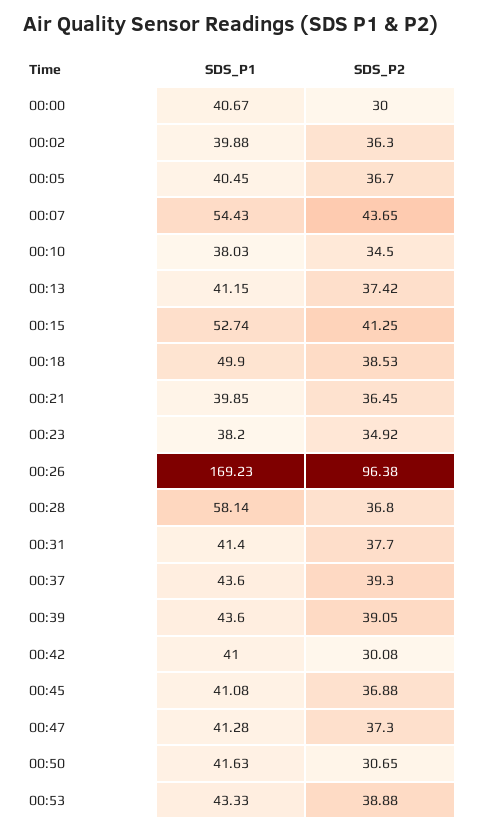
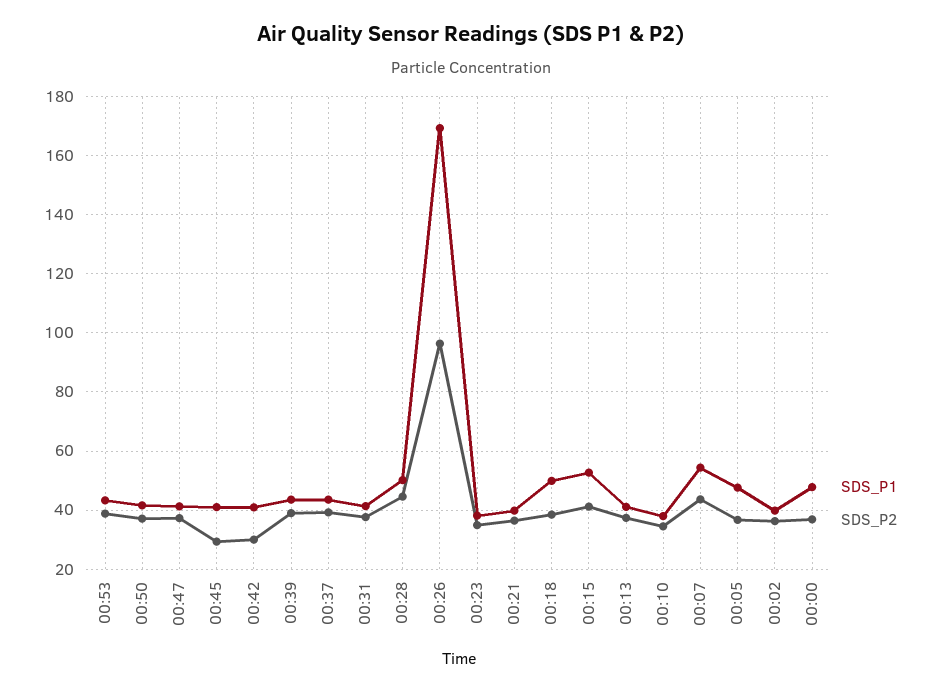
SDS_P1, 00:00: 40.67 -> 47.5
SDS_P2, 00:00: 30 -> 37.5
SDS_P1, 00:05: 40.45 -> 47.5
SDS_P1, 00:28: 58.14 -> 50
SDS_P2, 00:28: 36.8 -> 45
SDS_P2, 00:45: 36.88 -> 30
SDS_P2, 00:50: 30.65 -> 37.5

